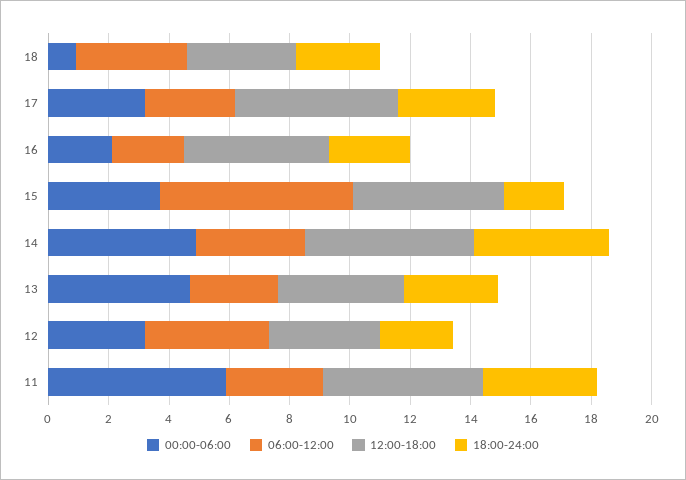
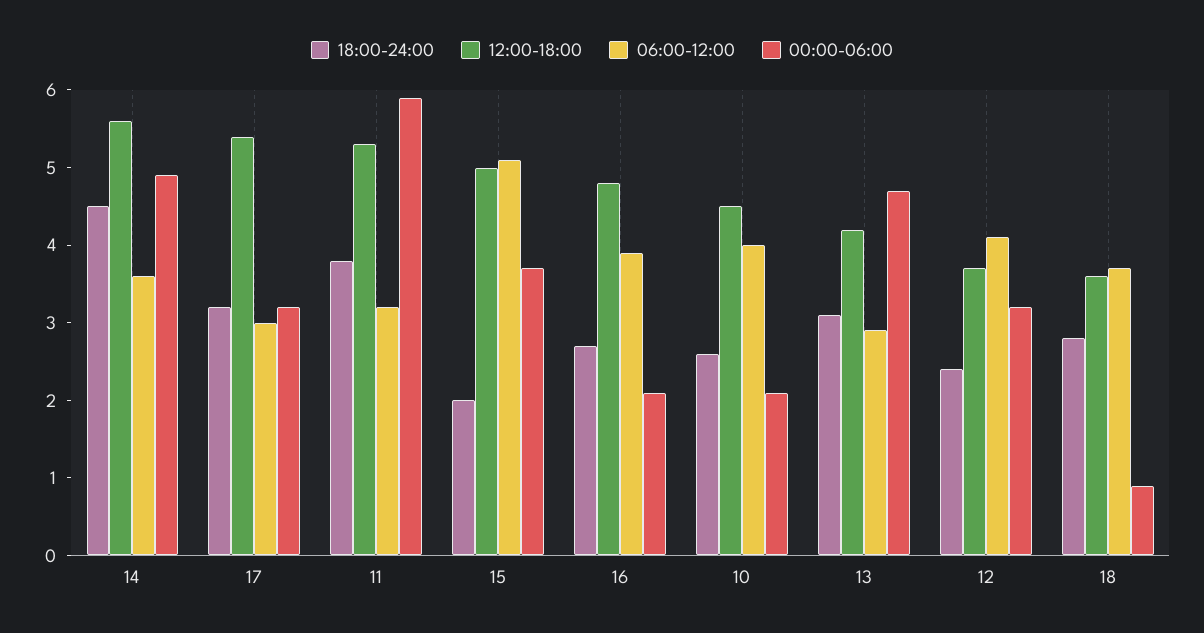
06:00-12:00, 16: 2.5 -> 4
06:00-12:00, 15: 6.5 -> 5
18:00-24:00, 10: none -> 2.5
12:00-18:00, 10: none -> 4.5
06:00-12:00, 10: none -> 4
00:00-06:00, 10: none -> 2

